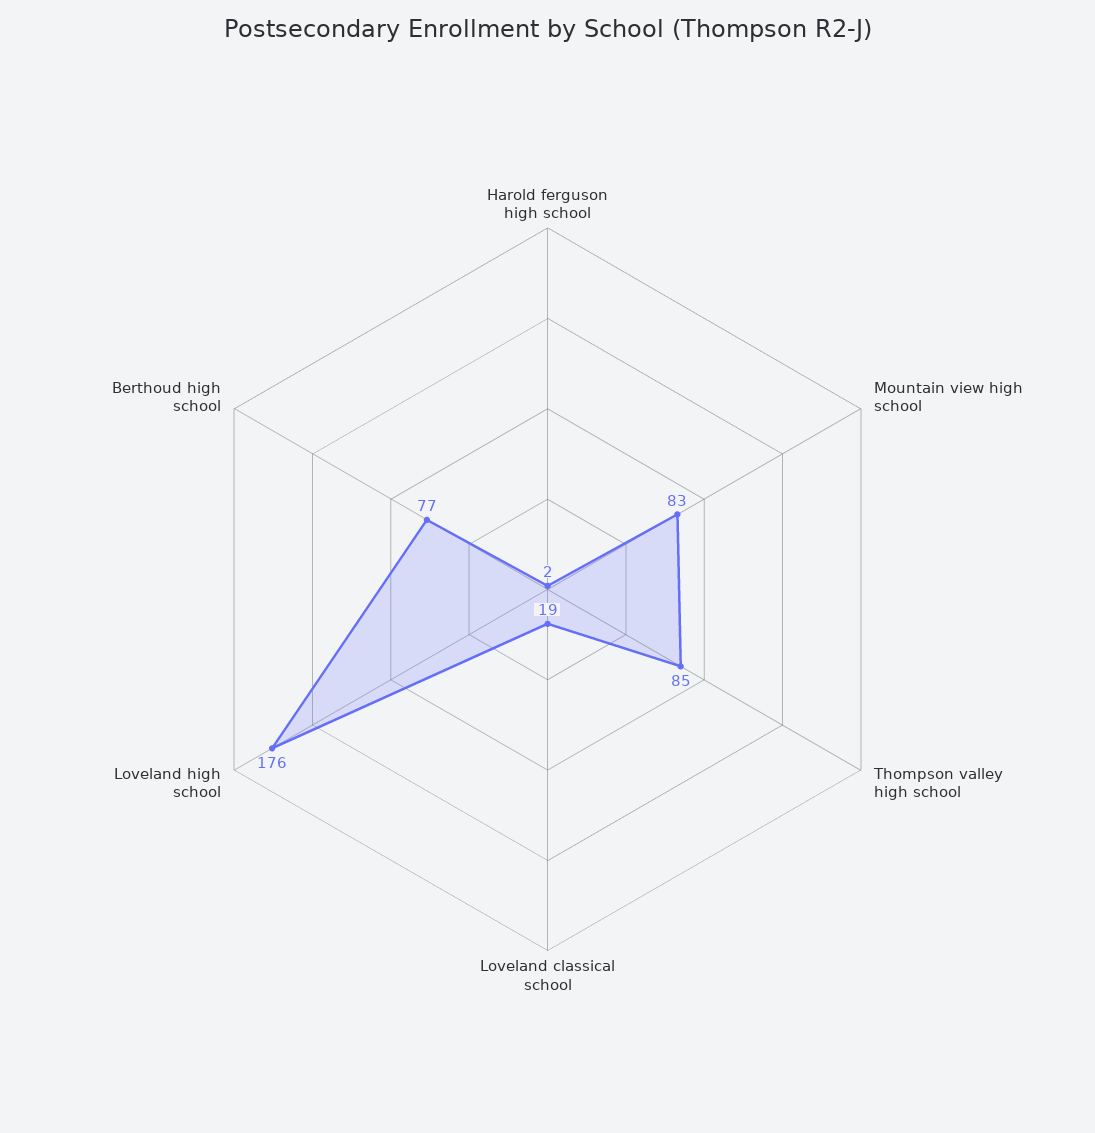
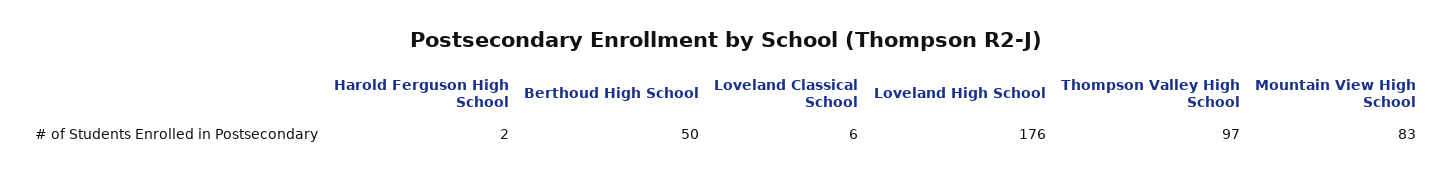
Thompson valley high school: 85 -> 97
Loveland classical school: 19 -> 6
Berthoud high school: 77 -> 50

